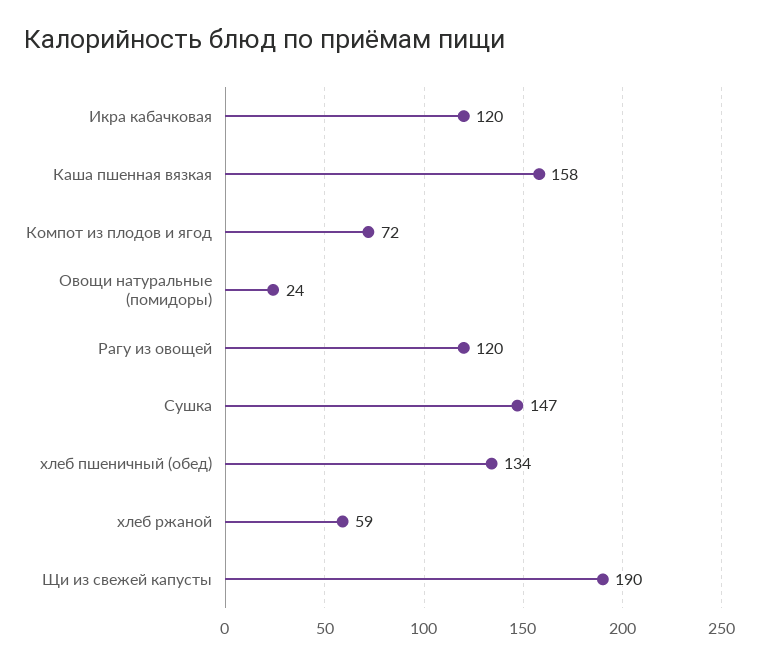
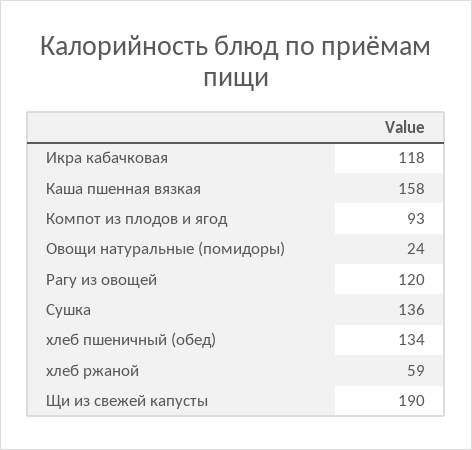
Икра кабачковая: 120 -> 118
Компот из плодов и ягод: 72 -> 93
Сушка: 147 -> 136

